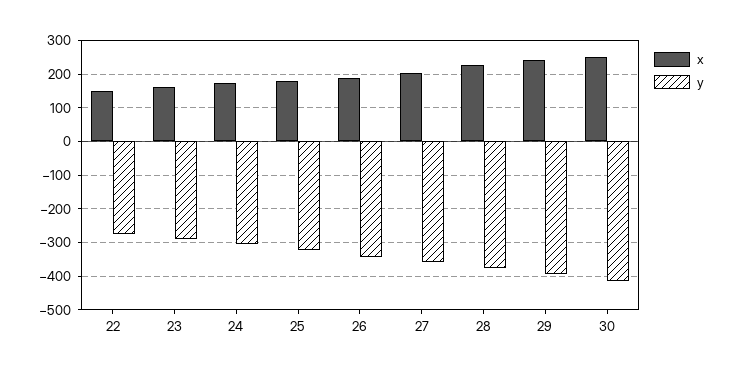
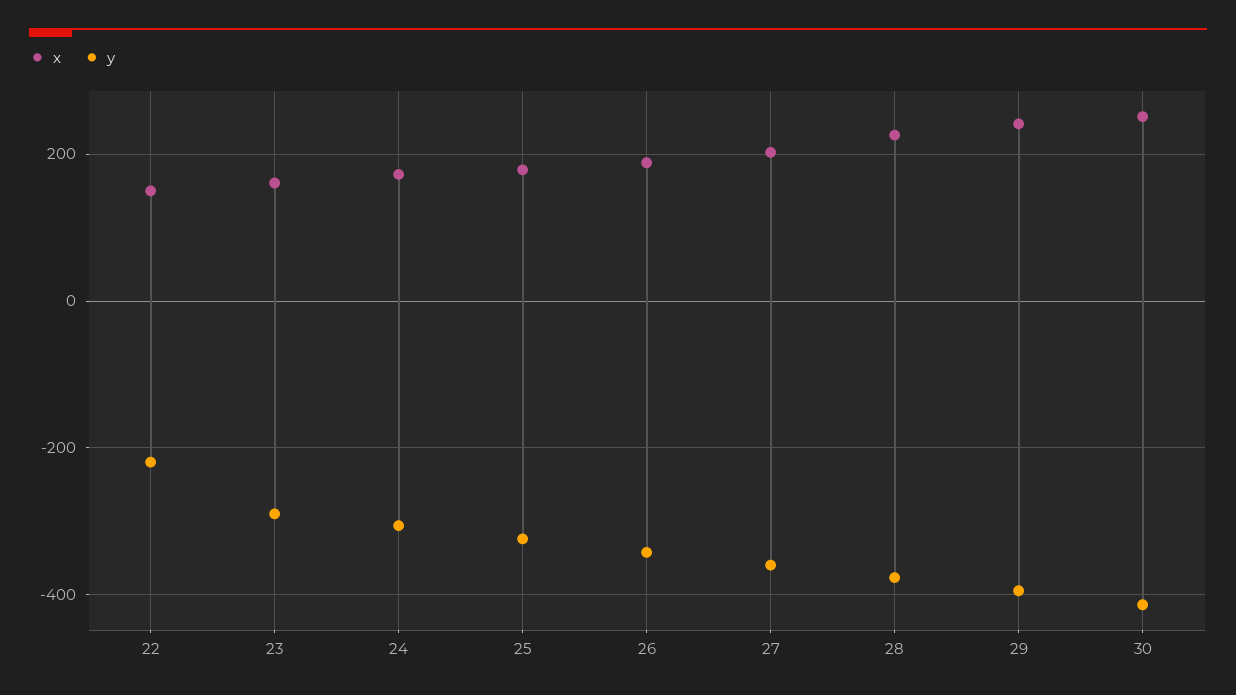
y, 22: -280 -> -220

